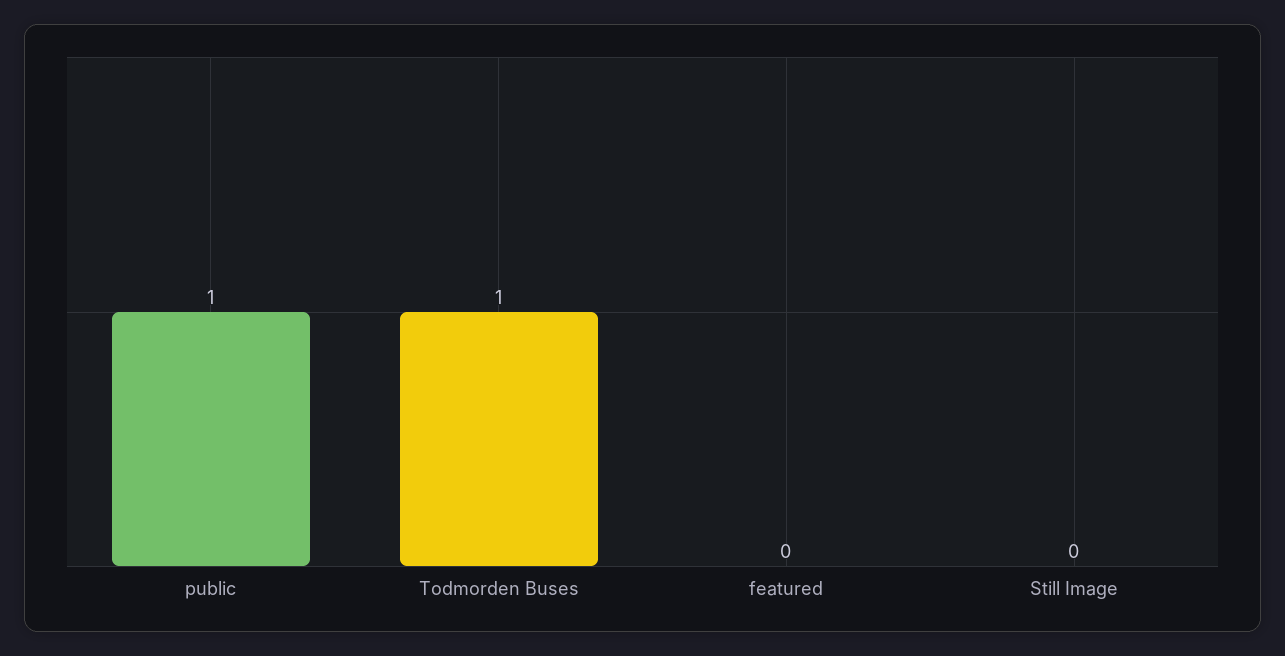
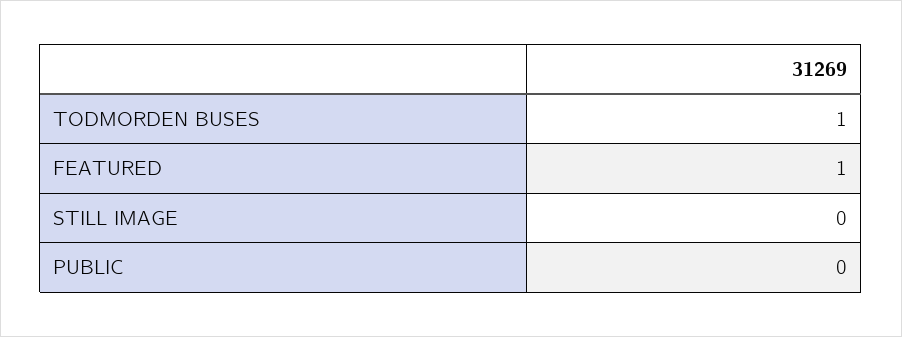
public: 1 -> 0
featured: 0 -> 1

